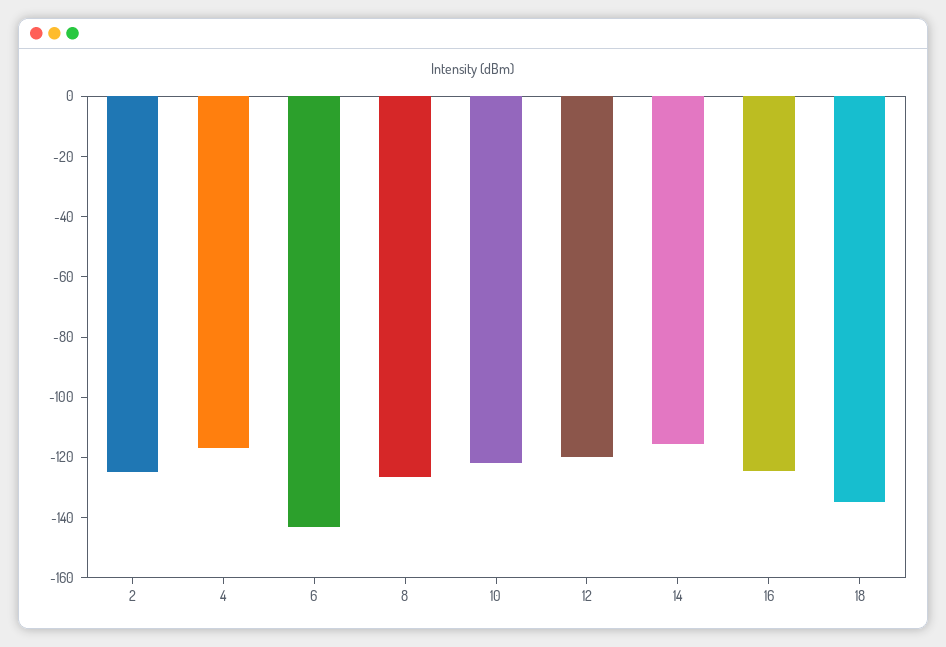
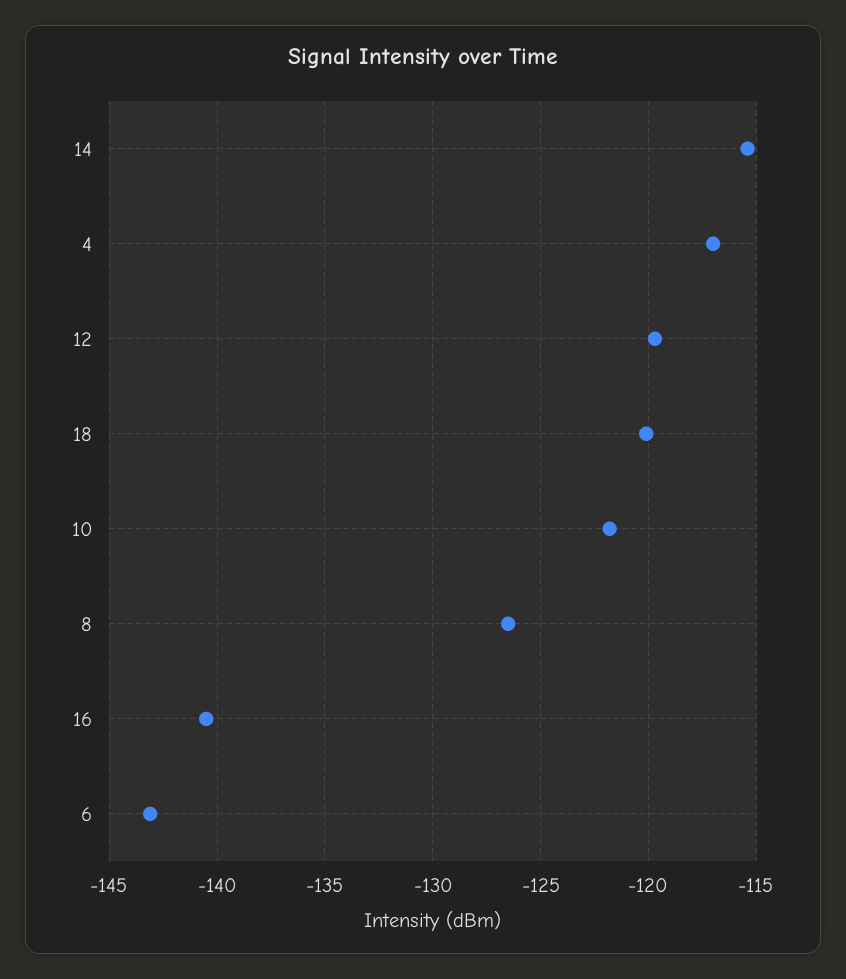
2: -125 -> none
16: -125 -> -140.5
18: -135 -> -120

